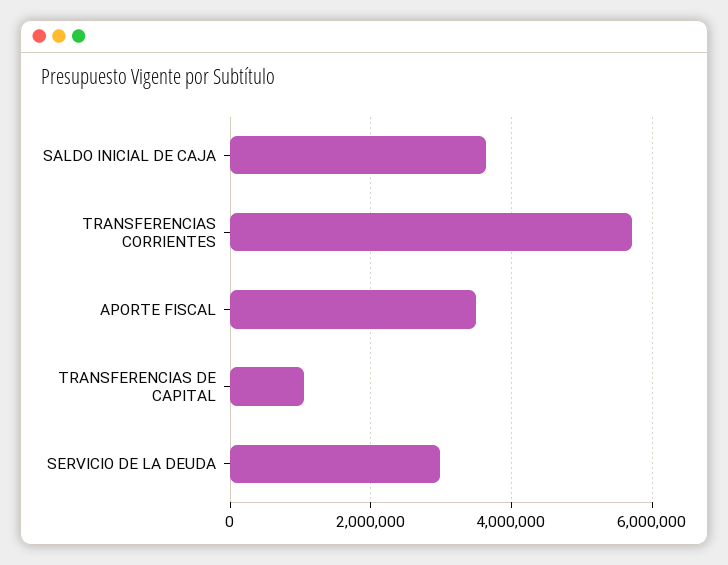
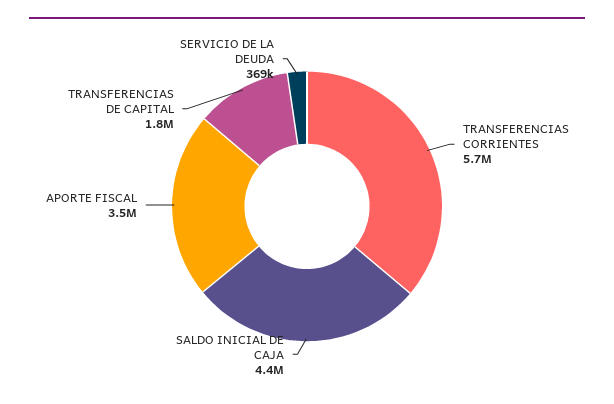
SALDO INICIAL DE CAJA: 3600000 -> 4400000
TRANSFERENCIAS DE CAPITAL: 1000000 -> 1800000
SERVICIO DE LA DEUDA: 3000000 -> 369000

